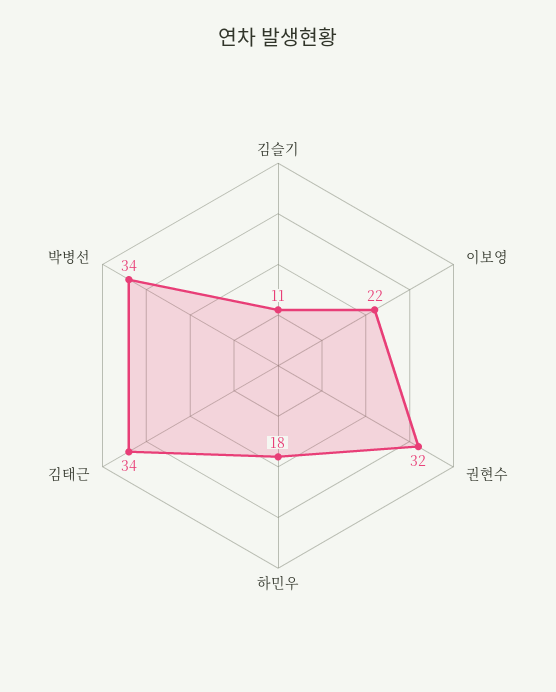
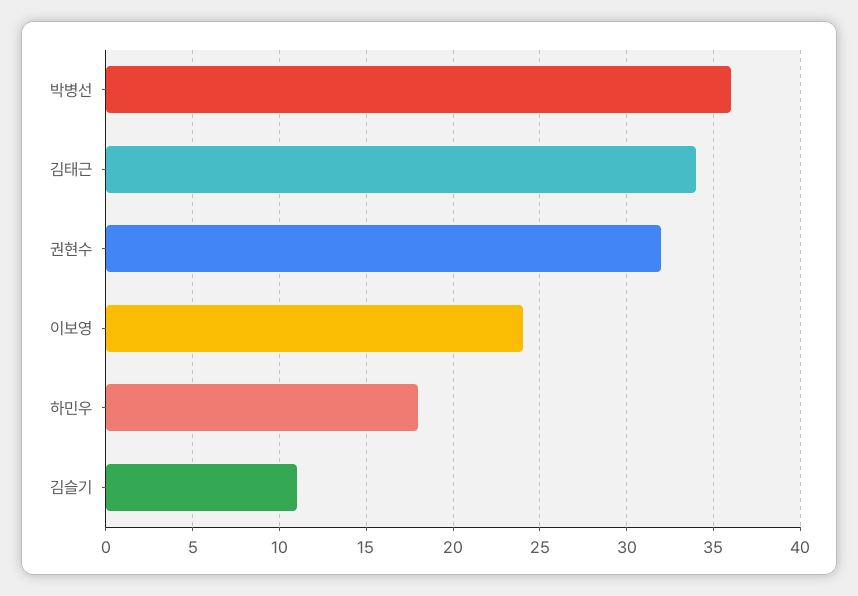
이보영: 22 -> 24
박병선: 34 -> 36

